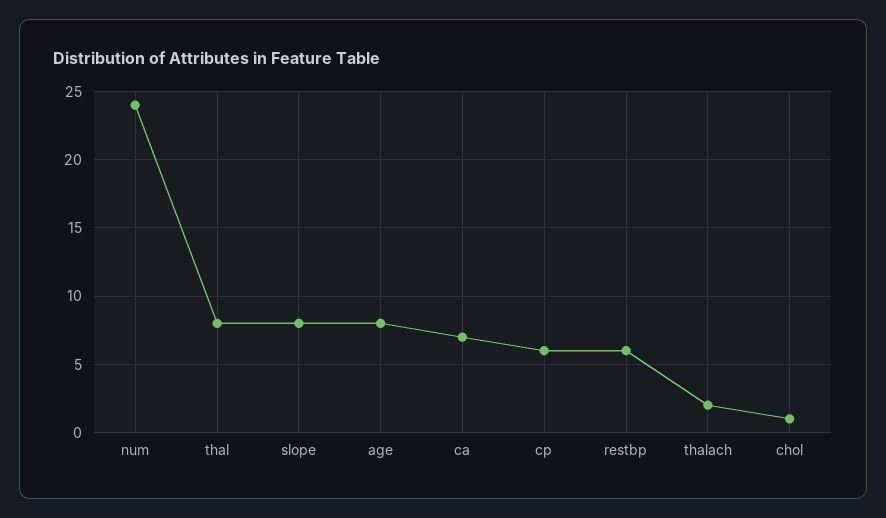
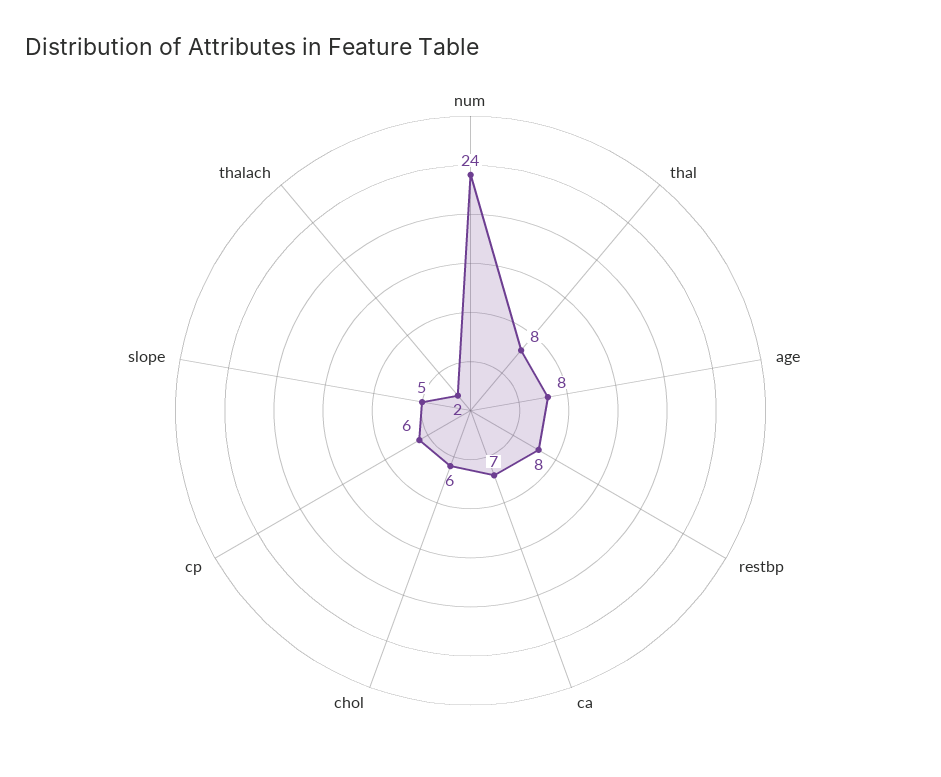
slope: 8 -> 5
restbp: 6 -> 8
chol: 1 -> 6

